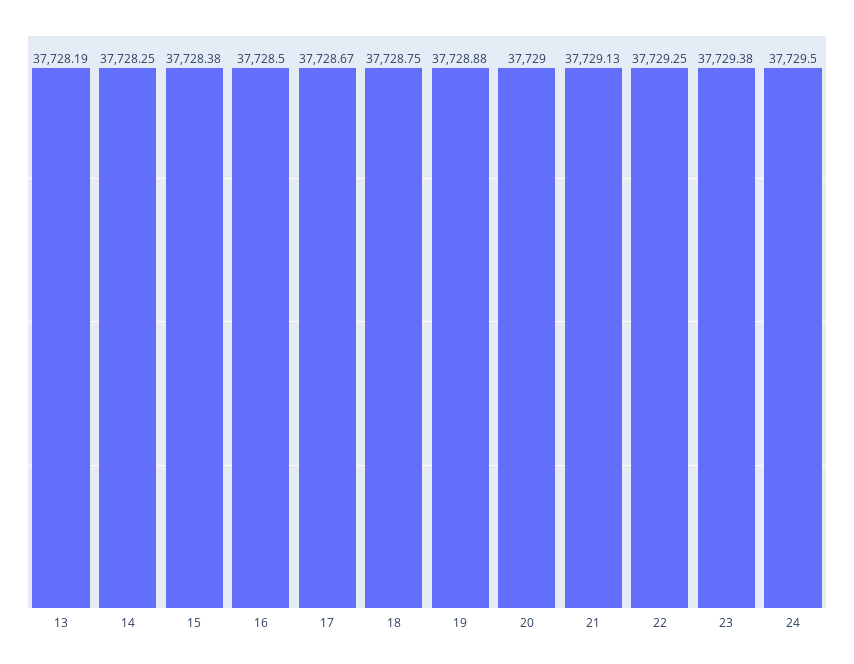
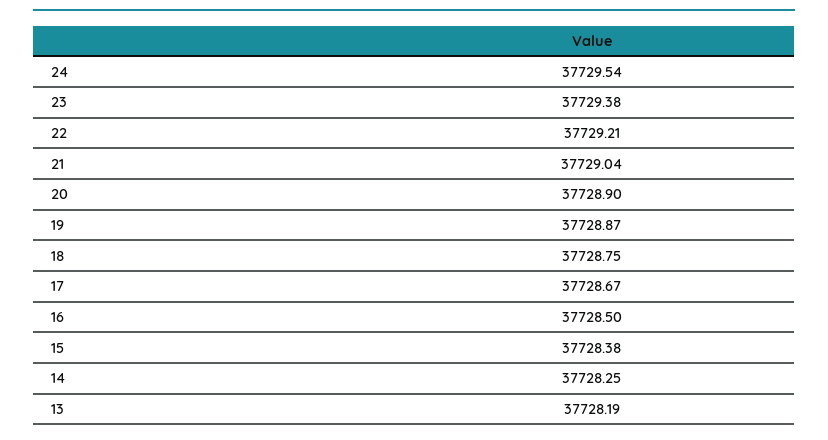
19: 37728.88 -> 37728.87
20: 37729 -> 37728.9
21: 37729.13 -> 37729.04
22: 37729.25 -> 37729.21
24: 37729.5 -> 37729.54

